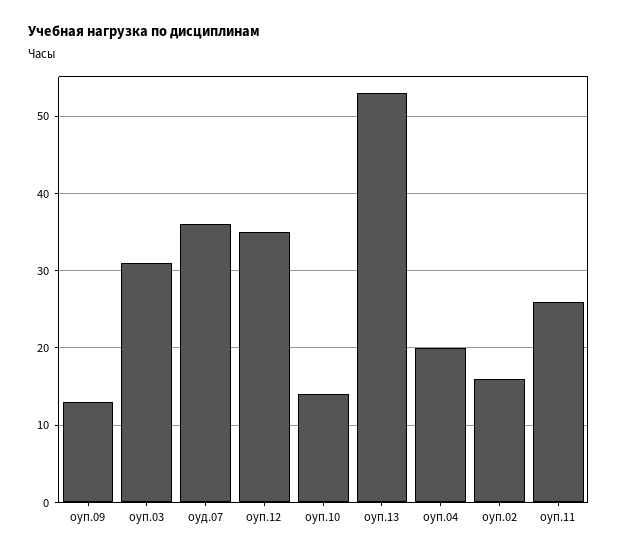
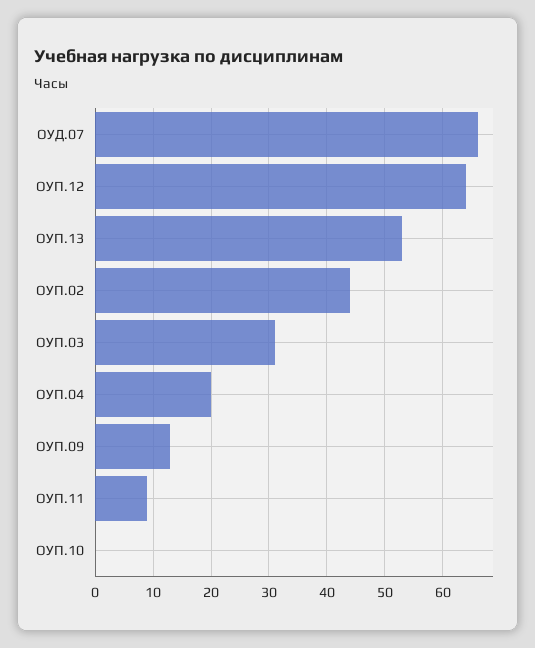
оуд.07: 36 -> 65
оуп.12: 35 -> 65
оуп.10: 14 -> 0
оуп.02: 16 -> 45
оуп.11: 26 -> 10

